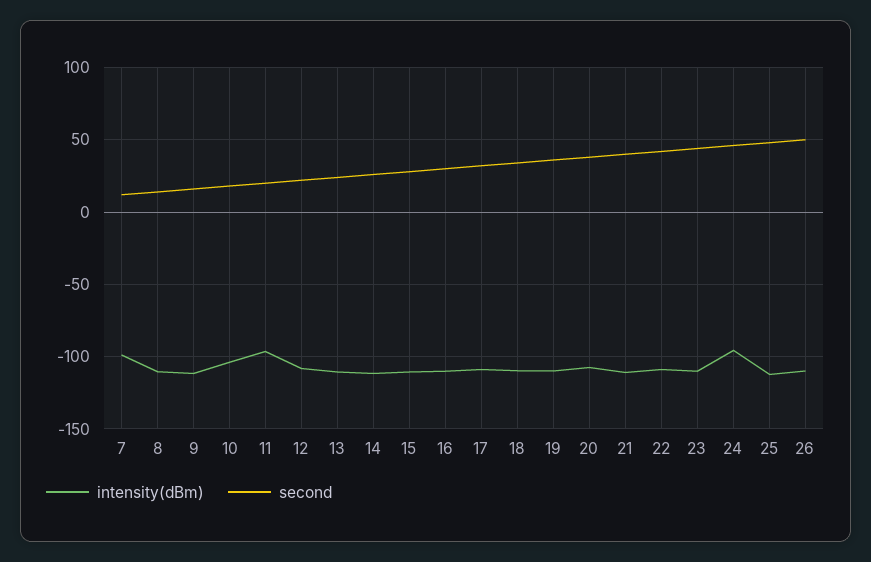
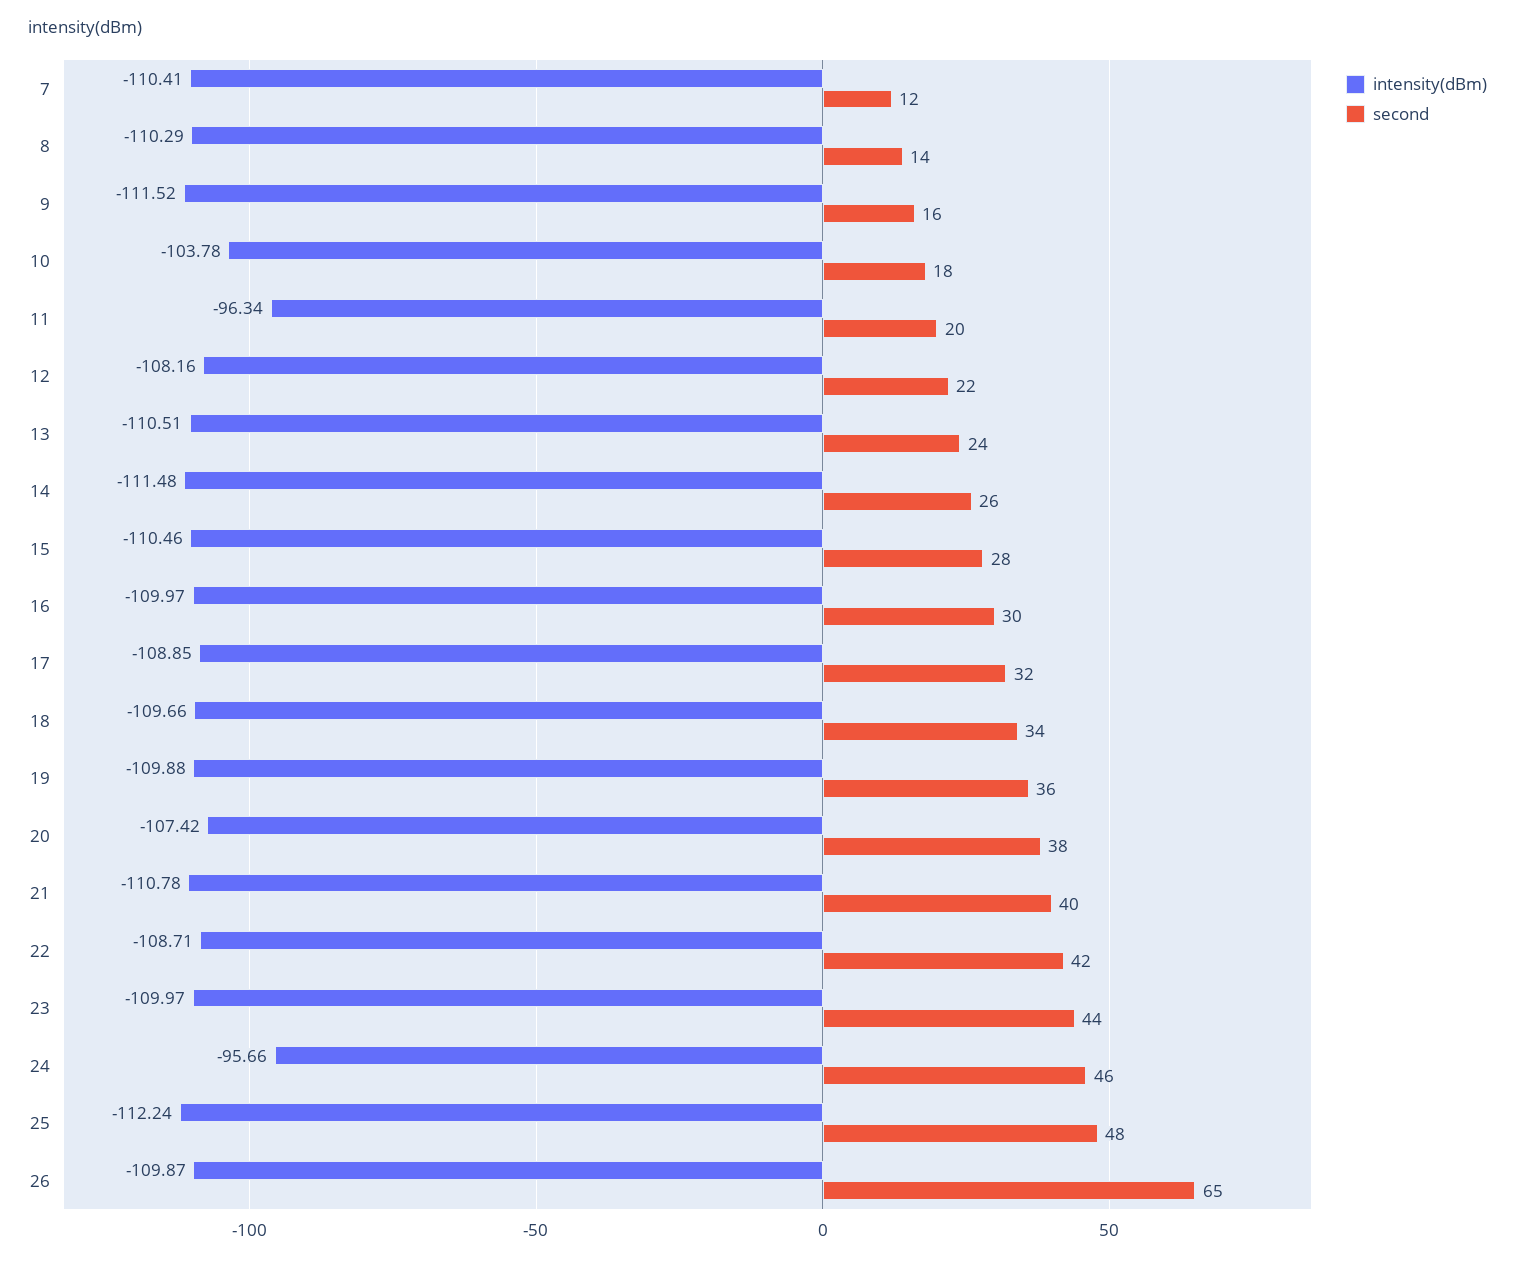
intensity(dBm), 7: -100 -> -110.41
second, 26: 50 -> 65

